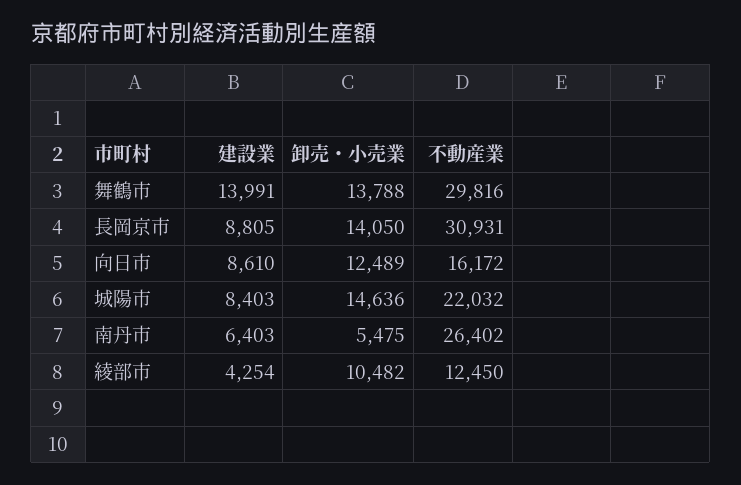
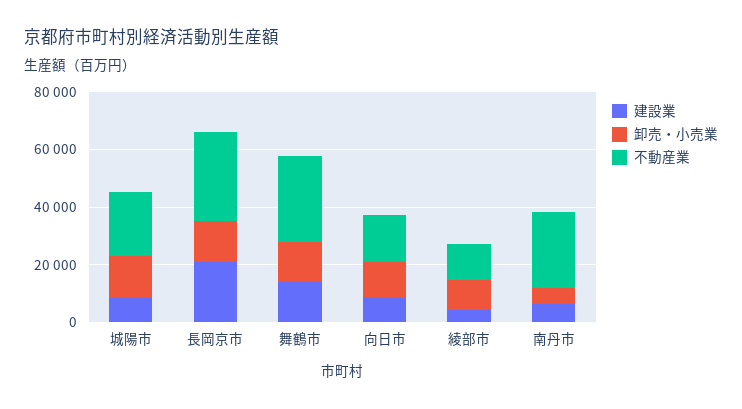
建設業, 長岡京市: 8805 -> 20000

